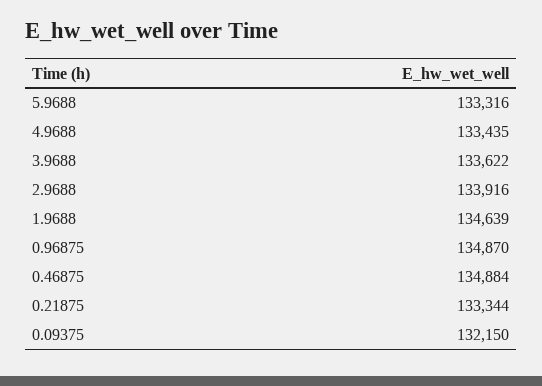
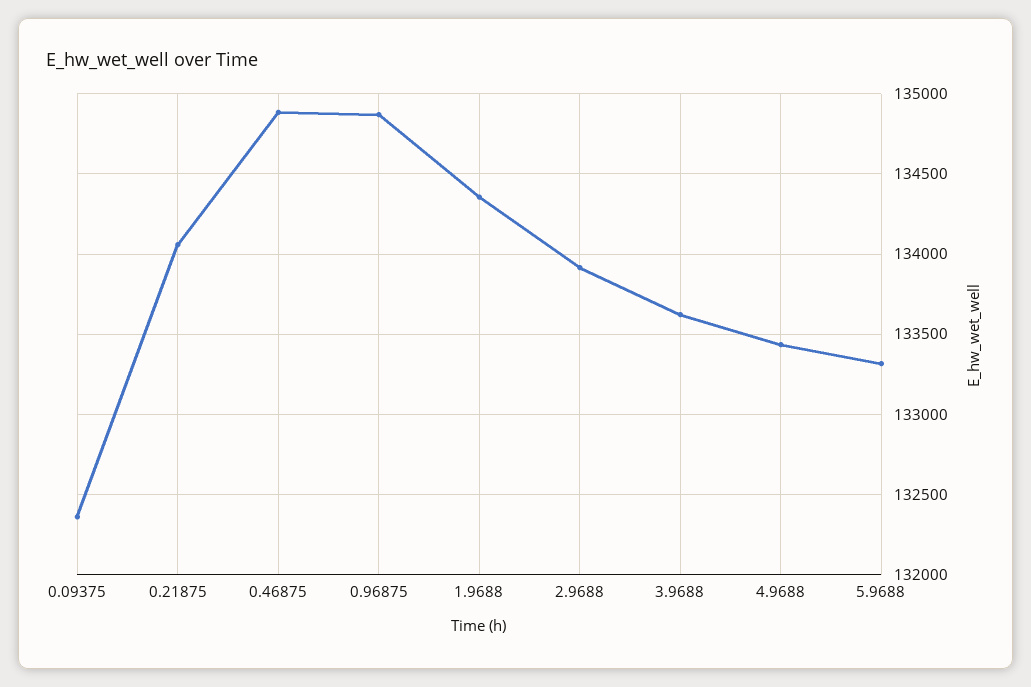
1.9688: 134639 -> 134350
0.21875: 133344 -> 134050
0.09375: 132150 -> 132350

